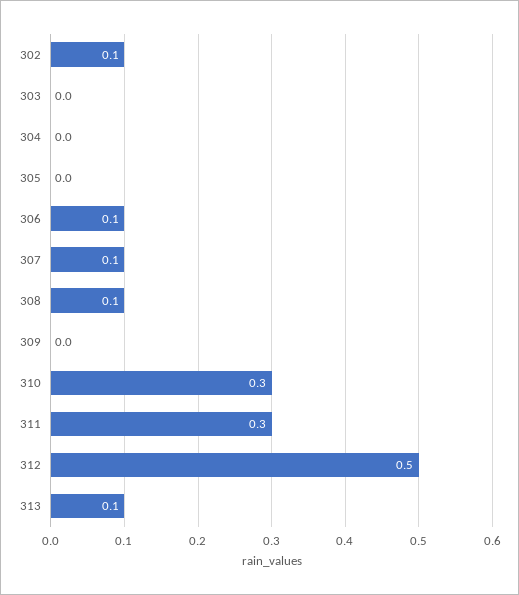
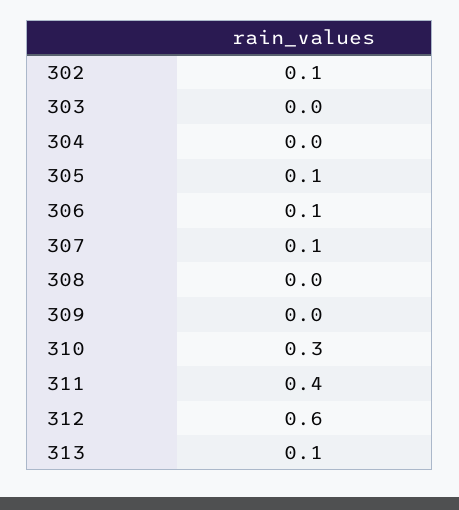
305: 0 -> 0.1
308: 0.1 -> 0
311: 0.3 -> 0.4
312: 0.5 -> 0.6

